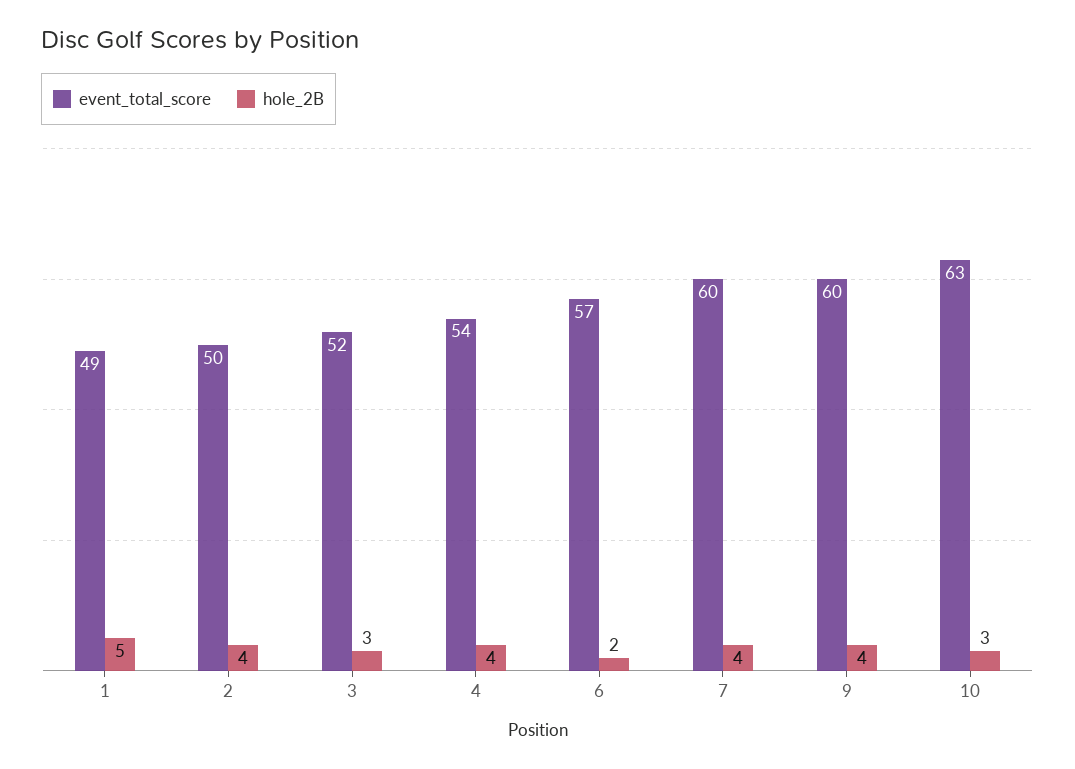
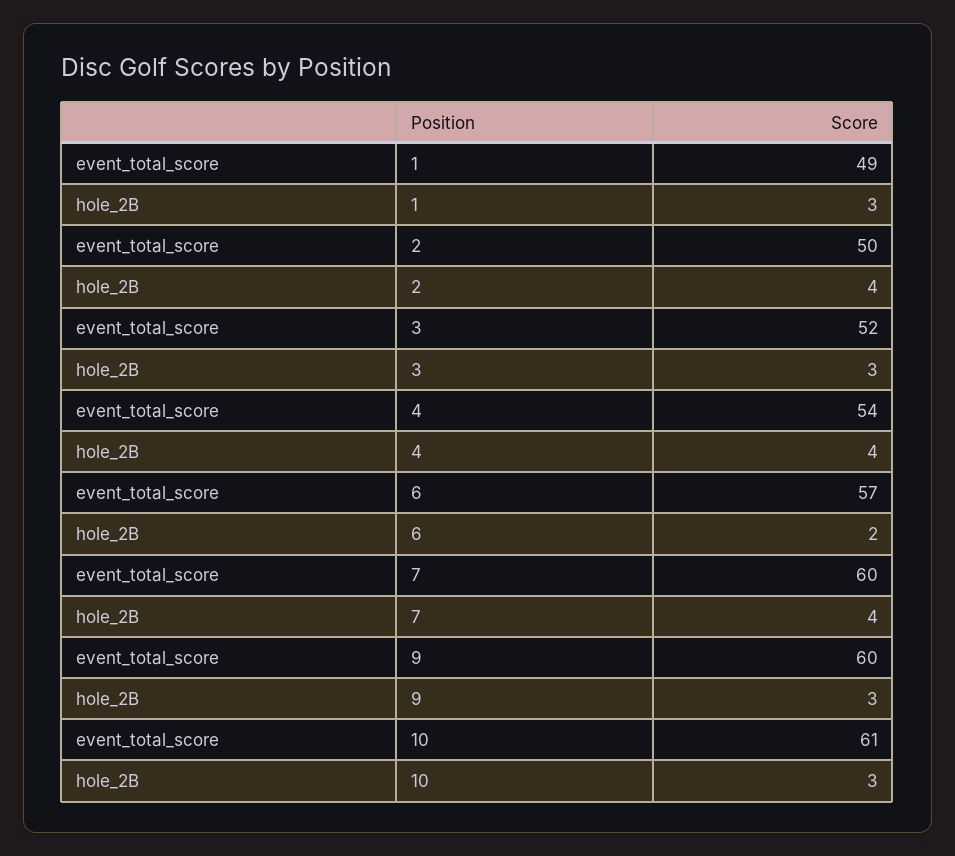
hole_2B, 1: 5 -> 3
hole_2B, 9: 4 -> 3
event_total_score, 10: 63 -> 61

